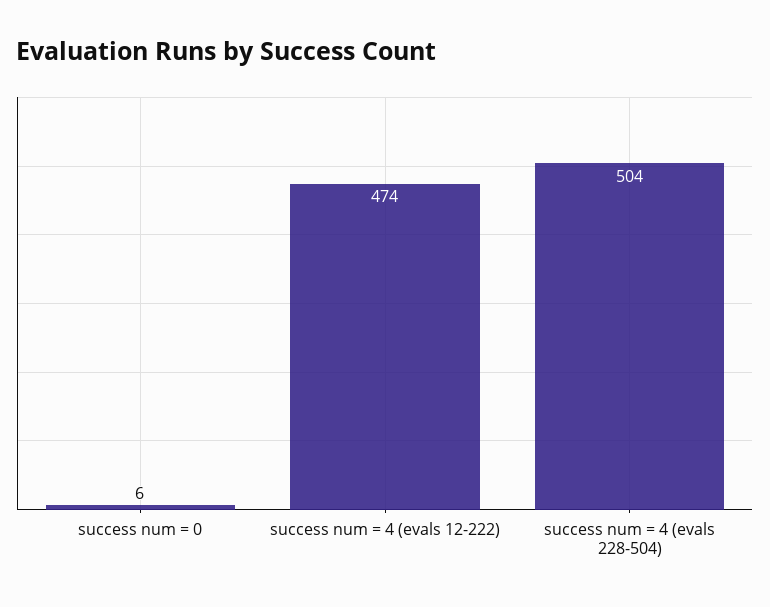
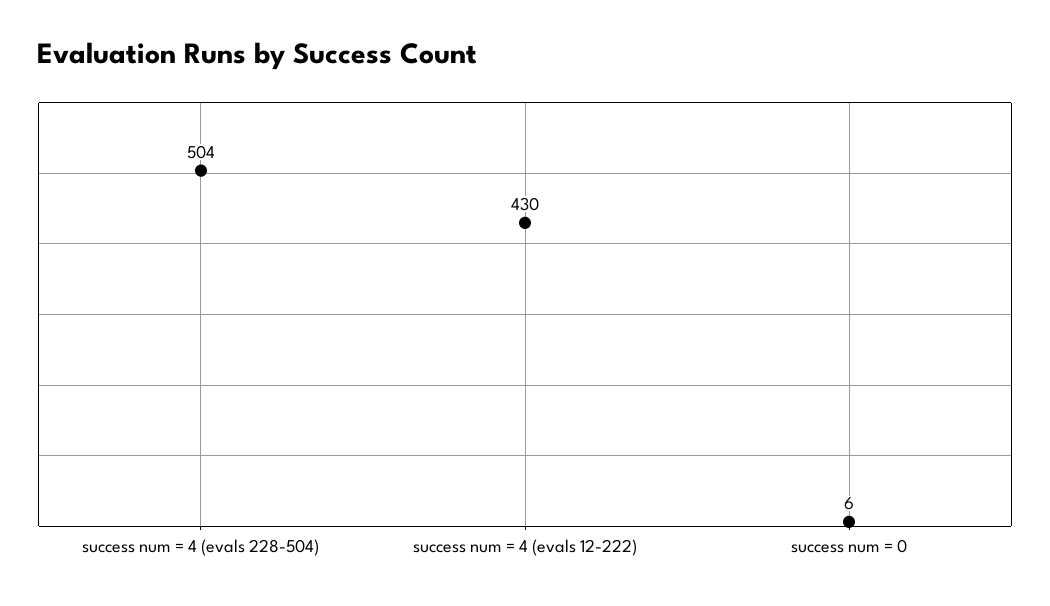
success num = 4 (evals 12-222): 474 -> 430

